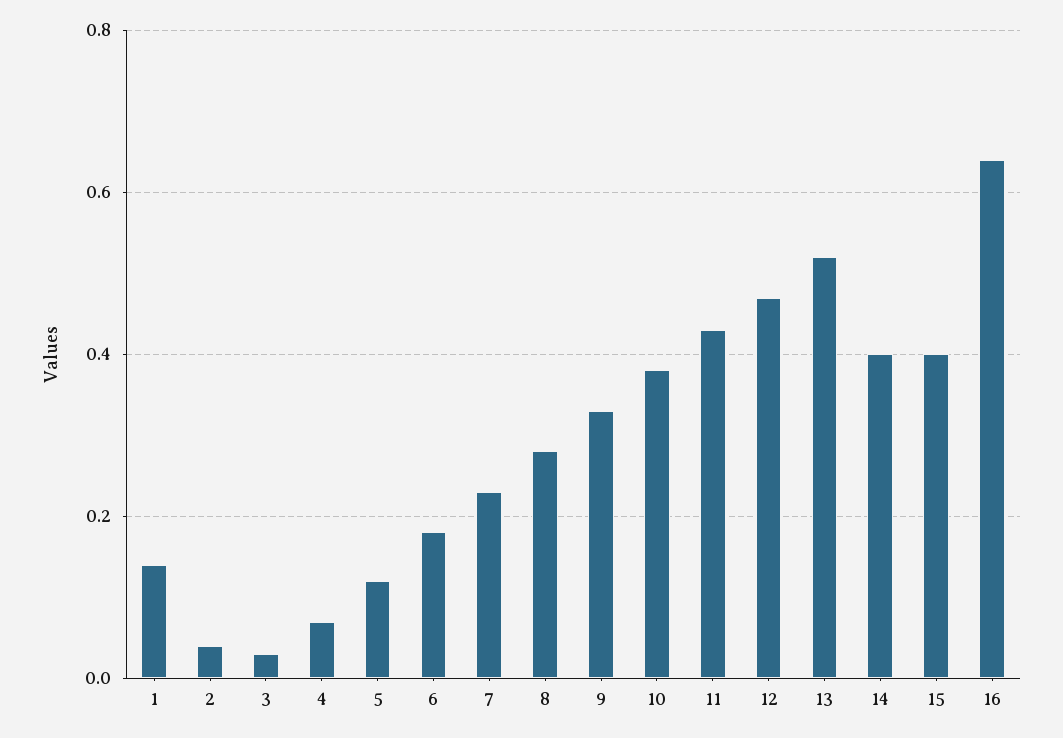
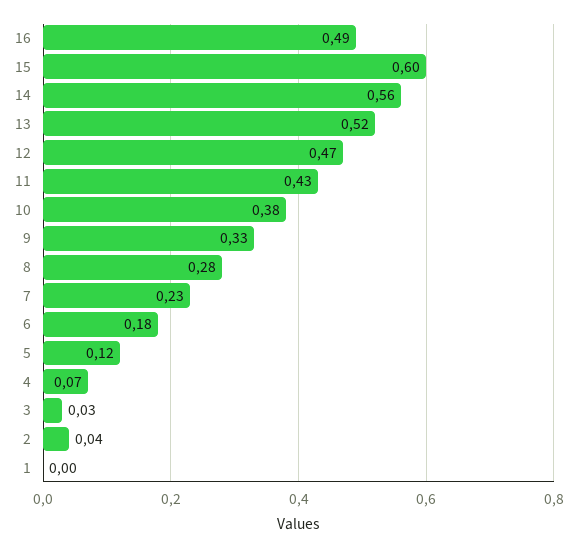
1: 0.15 -> 0
14: 0.4 -> 0.56
15: 0.4 -> 0.6
16: 0.65 -> 0.49

